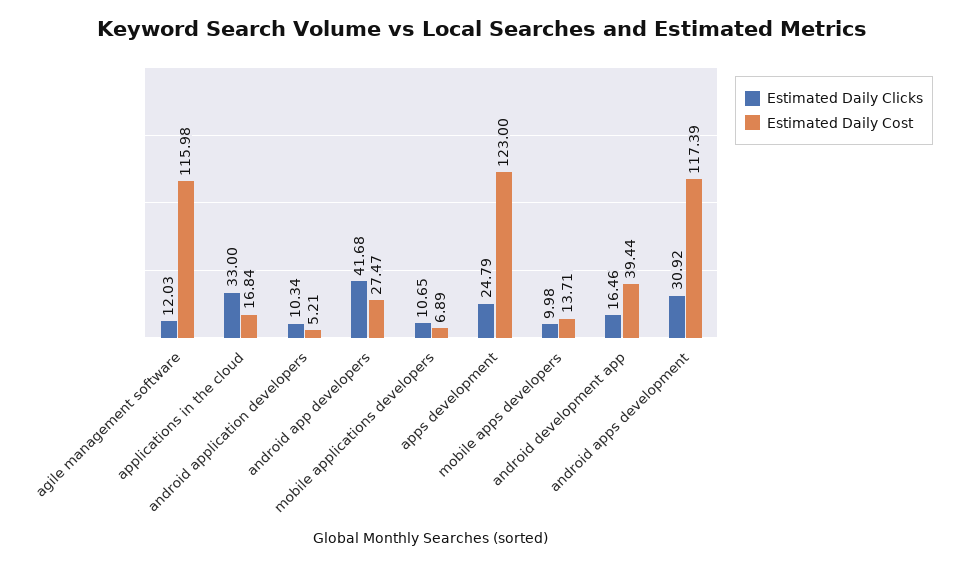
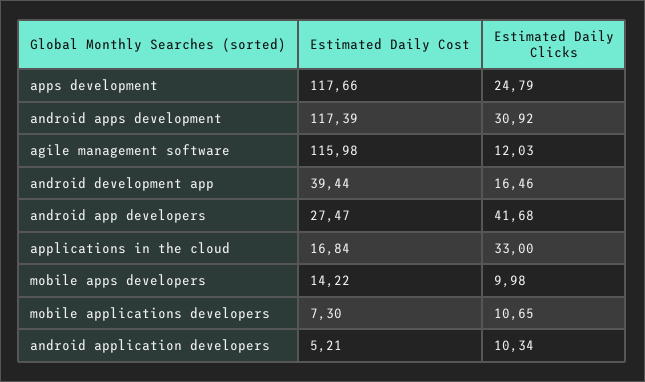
Estimated Daily Cost, mobile applications developers: 6.89 -> 7.3
Estimated Daily Cost, apps development: 123 -> 117.66
Estimated Daily Cost, mobile apps developers: 13.71 -> 14.22

